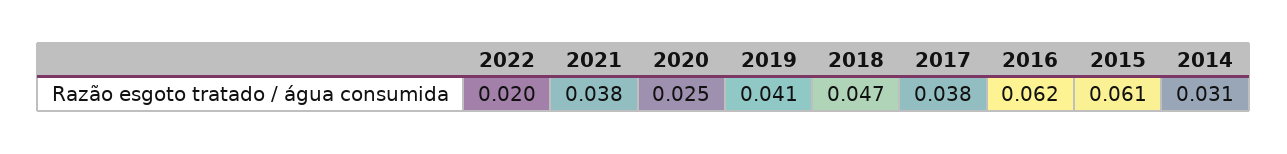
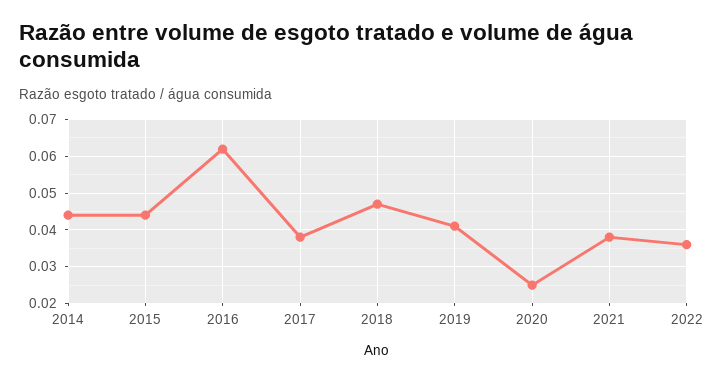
2022: 0.02 -> 0.035
2015: 0.061 -> 0.045
2014: 0.031 -> 0.045

